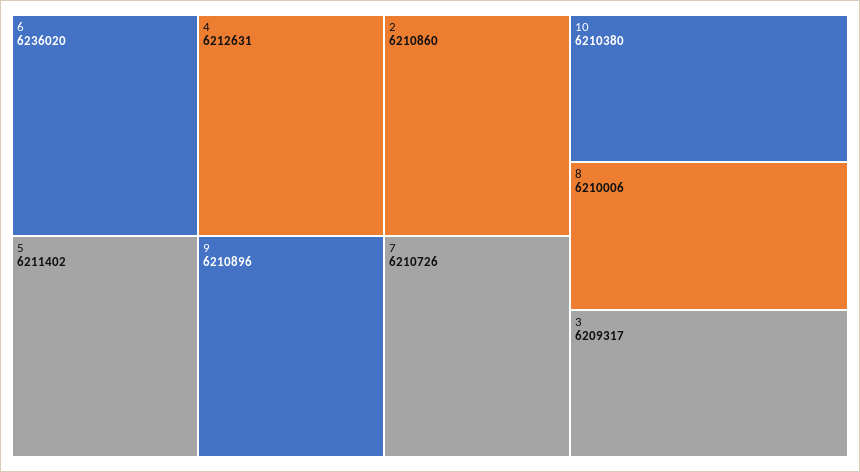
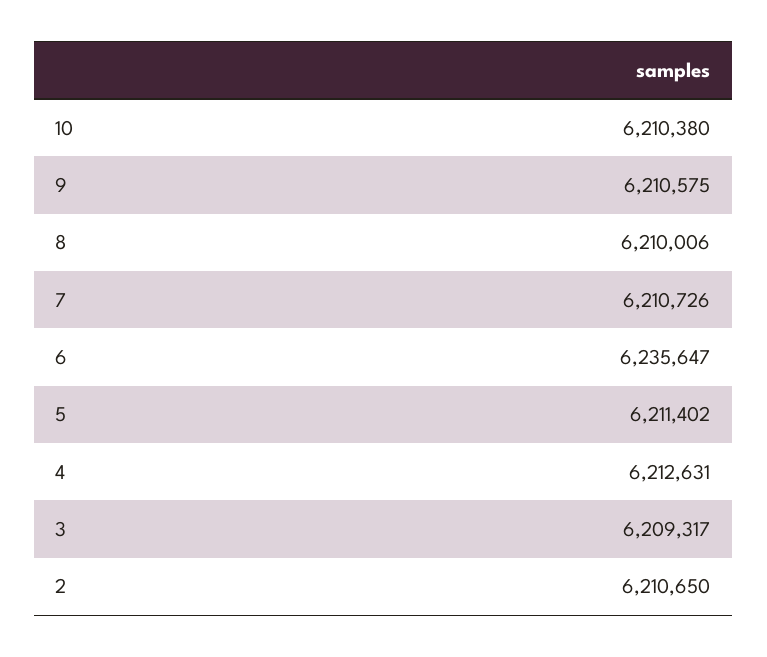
6: 6236020 -> 6235647
9: 6210896 -> 6210575
2: 6210860 -> 6210650

